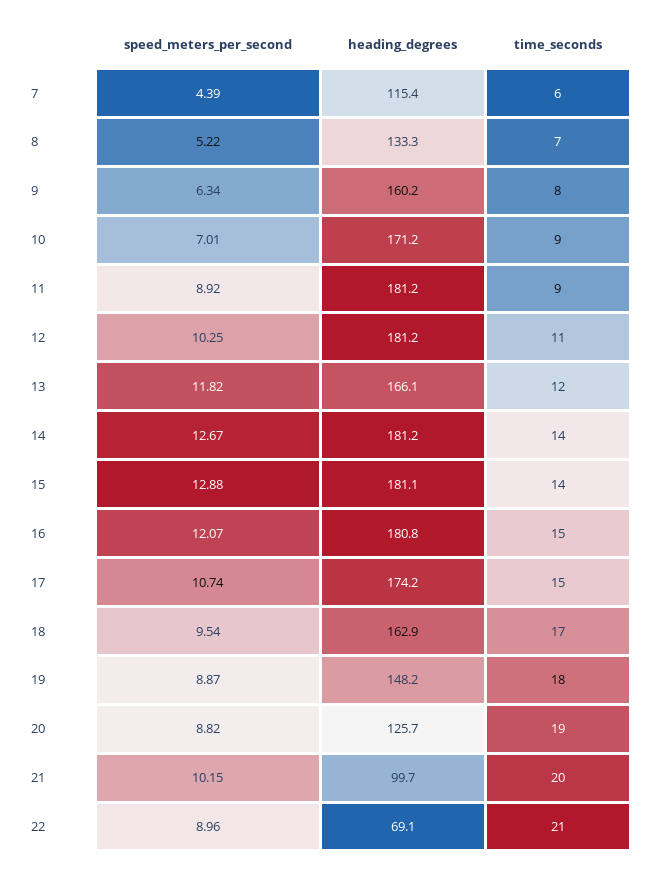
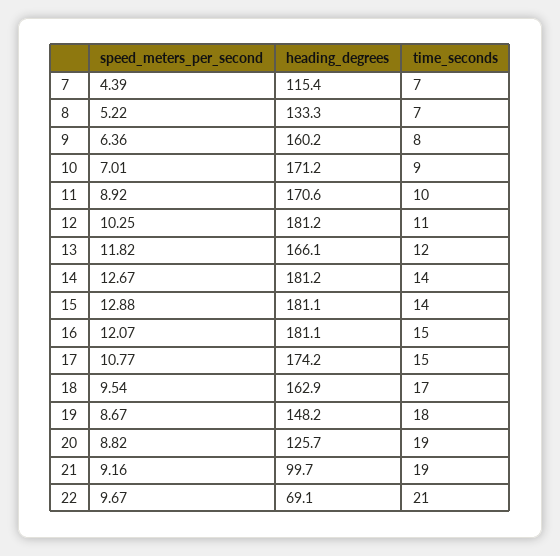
time_seconds, 7: 6 -> 7
speed_meters_per_second, 9: 6.34 -> 6.36
heading_degrees, 11: 181.2 -> 170.6
time_seconds, 11: 9 -> 10
heading_degrees, 16: 180.8 -> 181.1
speed_meters_per_second, 17: 10.74 -> 10.77
speed_meters_per_second, 19: 8.87 -> 8.67
speed_meters_per_second, 21: 10.15 -> 9.16
time_seconds, 21: 20 -> 19
speed_meters_per_second, 22: 8.96 -> 9.67

